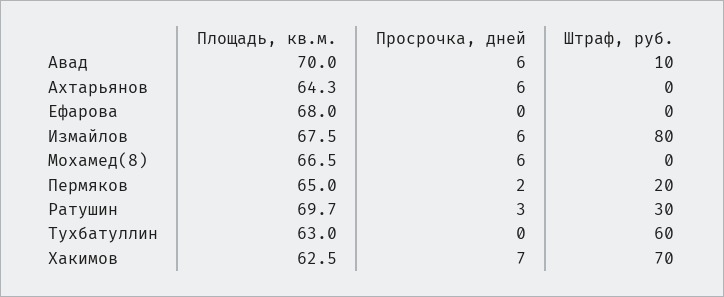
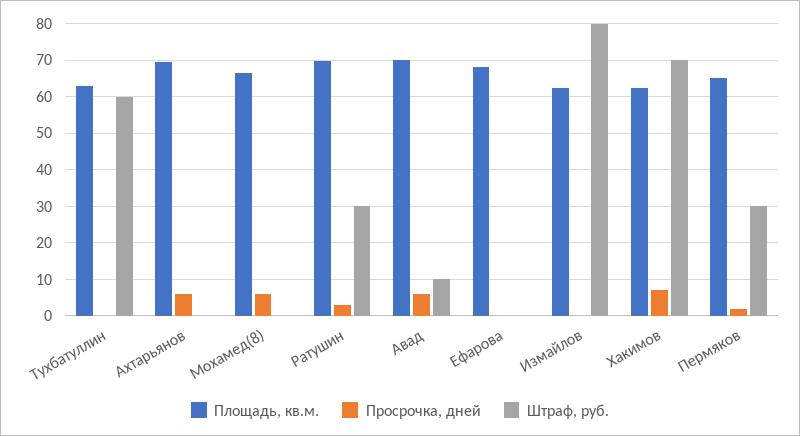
Площадь, кв.м., Ахтарьянов: 64.3 -> 70
Площадь, кв.м., Измайлов: 67.5 -> 62
Просрочка, дней, Измайлов: 6 -> 0
Штраф, руб., Пермяков: 20 -> 30

